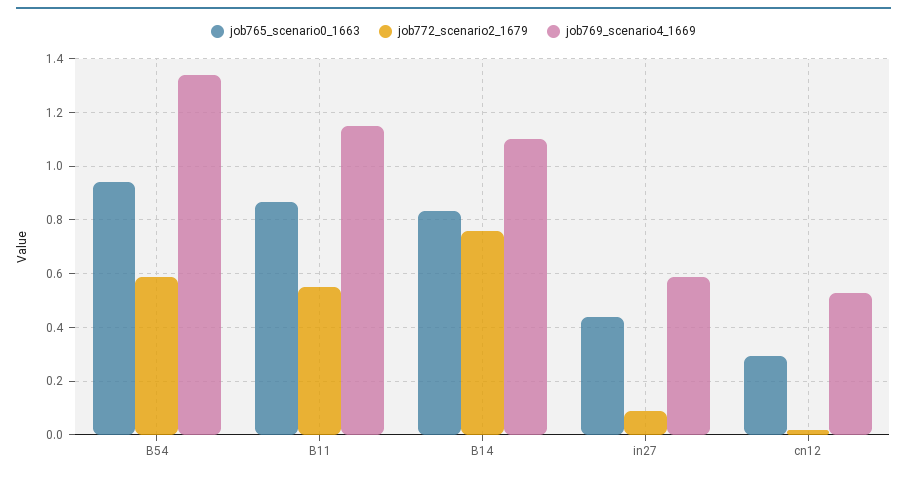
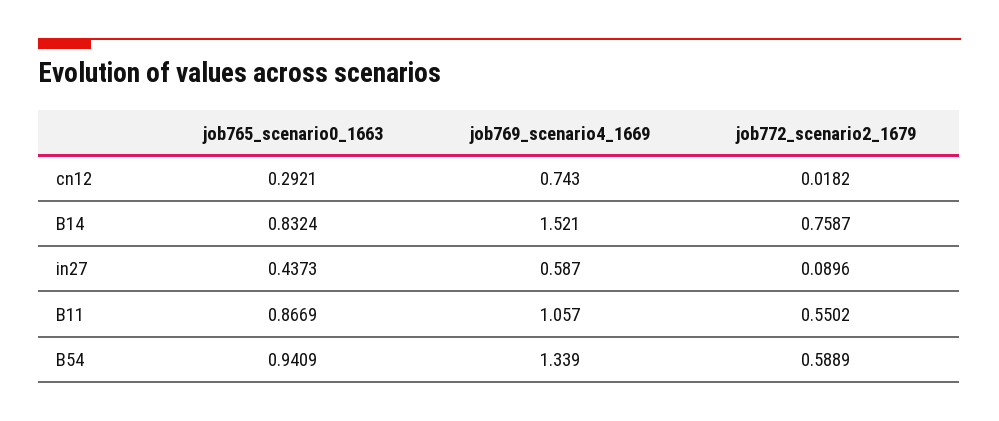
job769_scenario4_1669, B11: 1.15 -> 1.057
job769_scenario4_1669, B14: 1.1 -> 1.521
job769_scenario4_1669, cn12: 0.525 -> 0.743

